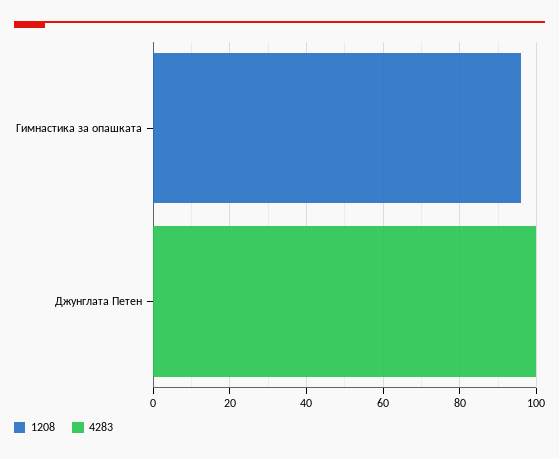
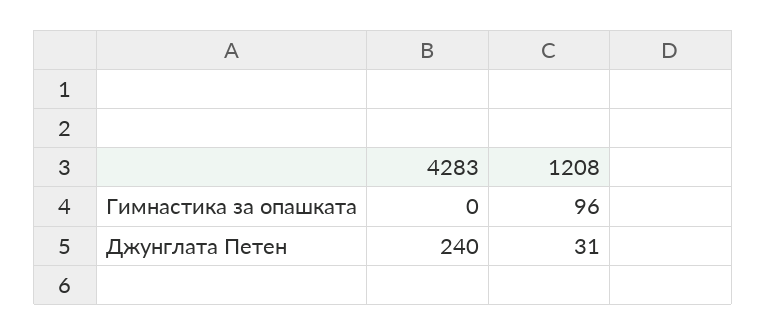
1208, Джунглата Петен: 0 -> 31
4283, Джунглата Петен: 100 -> 240

